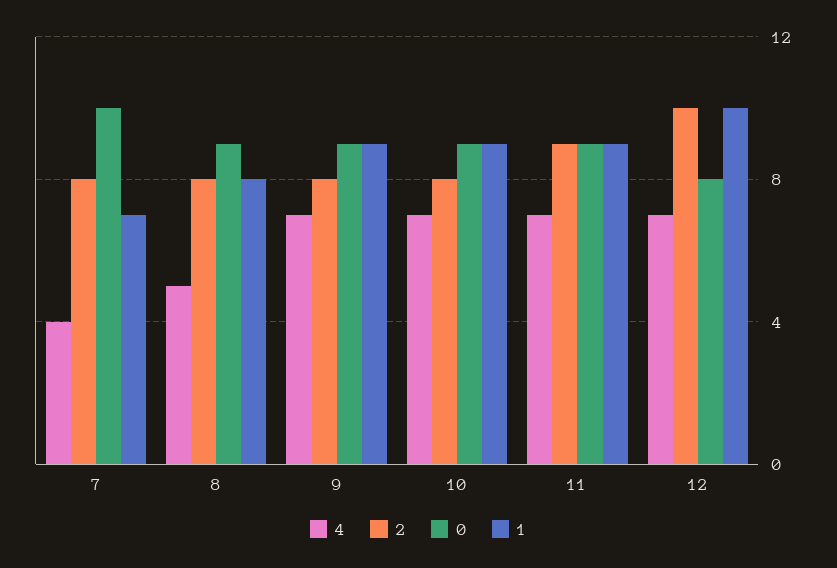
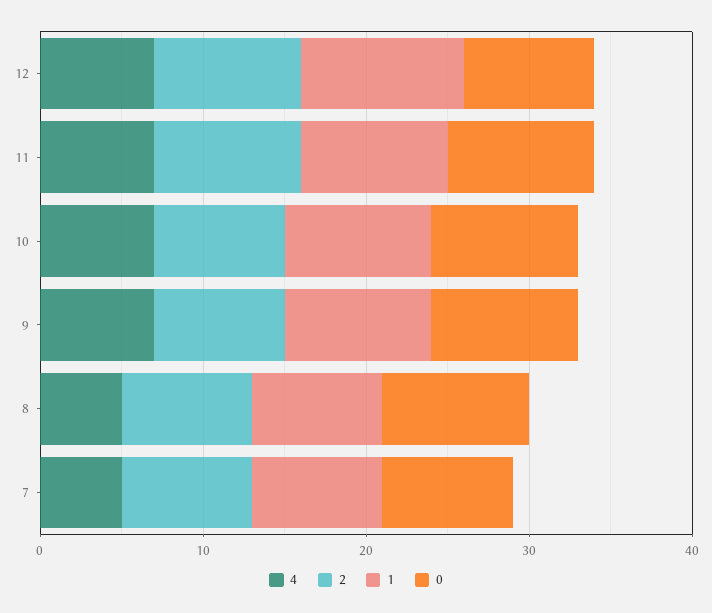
4, 7: 4 -> 5
0, 7: 10 -> 8
1, 7: 7 -> 8
2, 12: 10 -> 9

